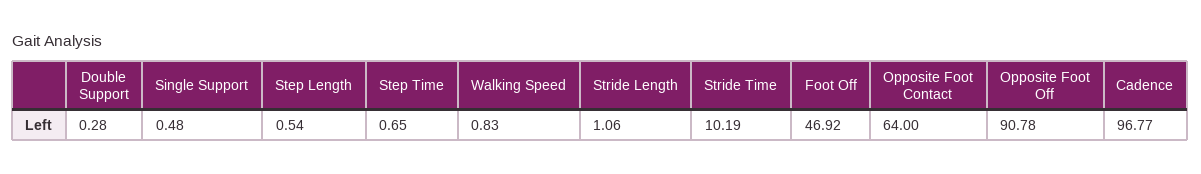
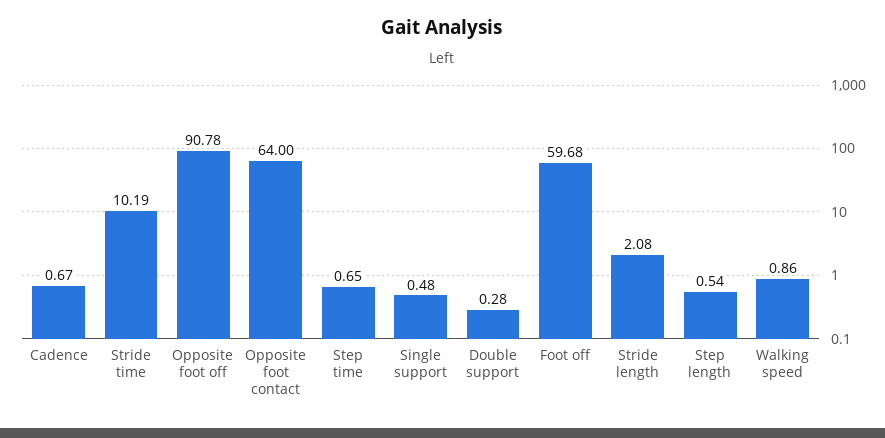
Walking Speed: 0.83 -> 0.86
Stride Length: 1.06 -> 2.08
Foot Off: 46.92 -> 59.68
Cadence: 96.77 -> 0.67

